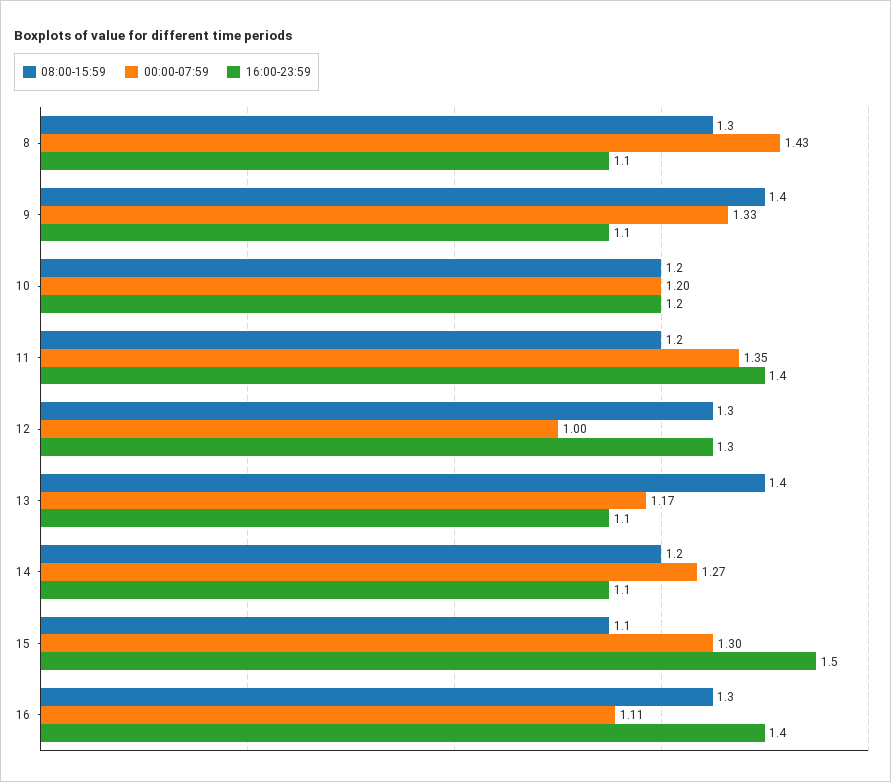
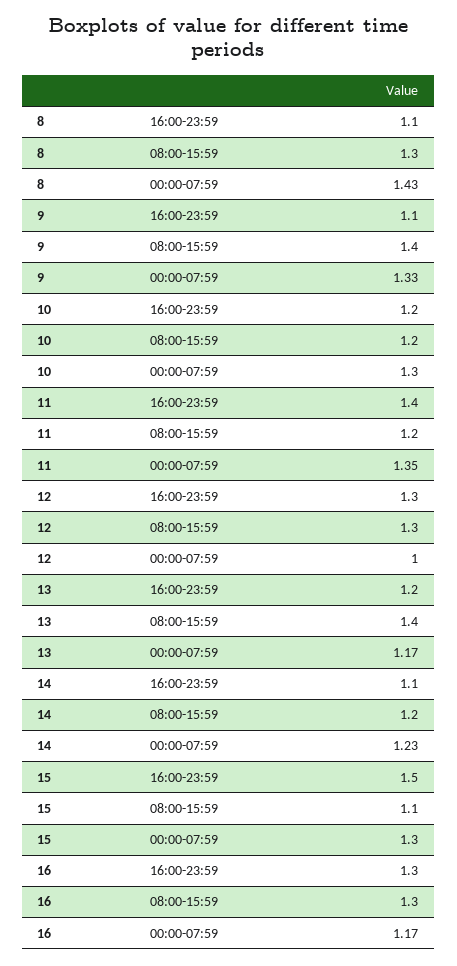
00:00-07:59, 10: 1.2 -> 1.3
16:00-23:59, 13: 1.1 -> 1.2
00:00-07:59, 14: 1.27 -> 1.23
00:00-07:59, 16: 1.11 -> 1.17
16:00-23:59, 16: 1.4 -> 1.3

